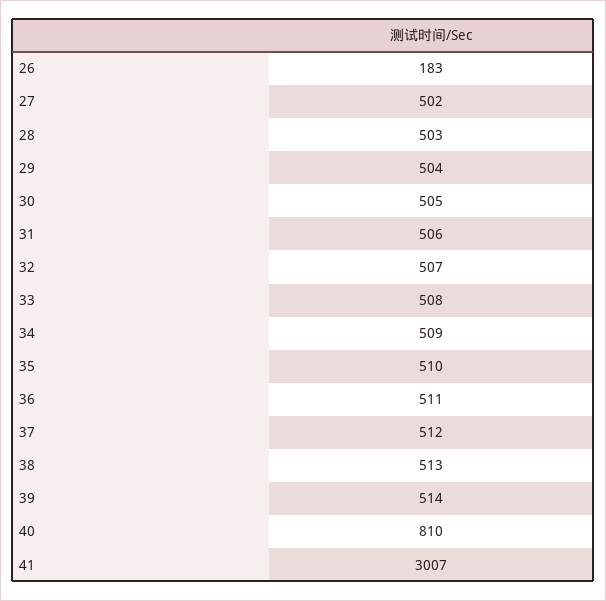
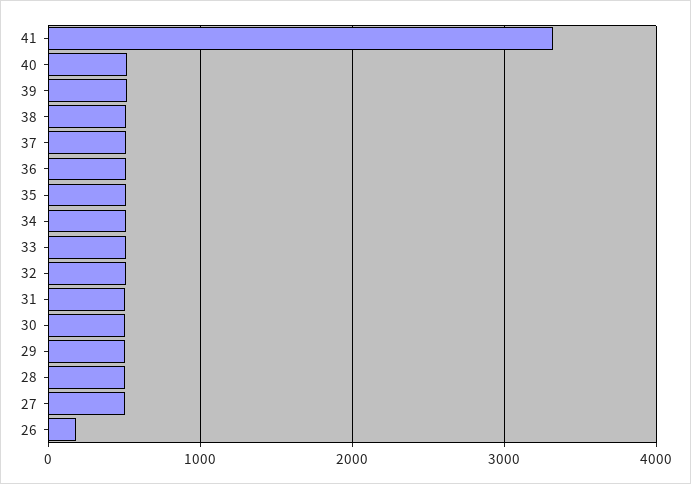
40: 810 -> 500
41: 3007 -> 3300

